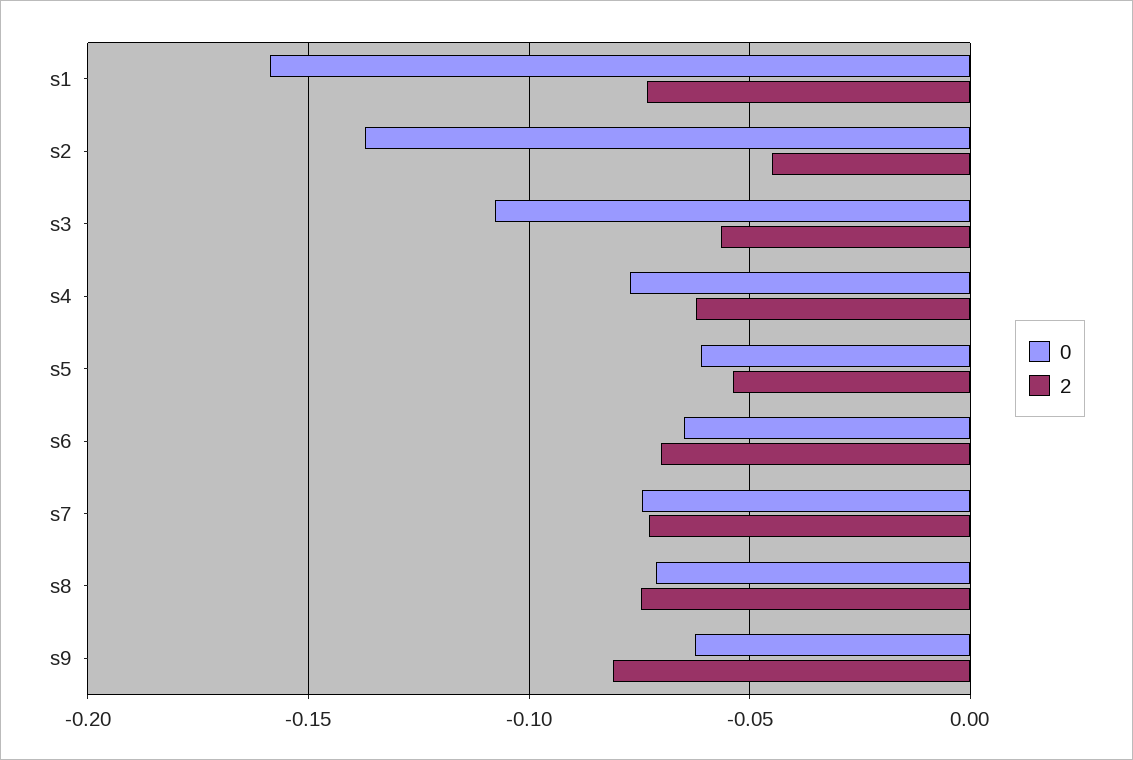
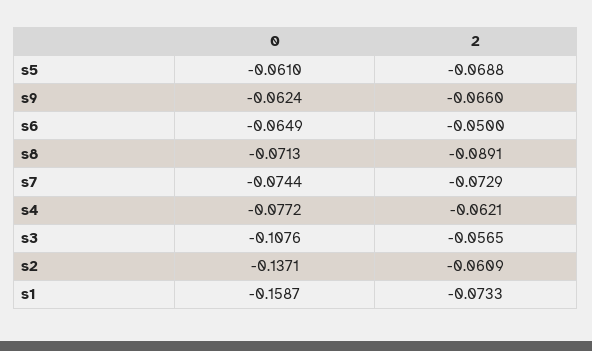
2, s2: -0.045 -> -0.0609
2, s5: -0.055 -> -0.0688
2, s6: -0.07 -> -0.05
2, s8: -0.075 -> -0.0891
2, s9: -0.08 -> -0.066

